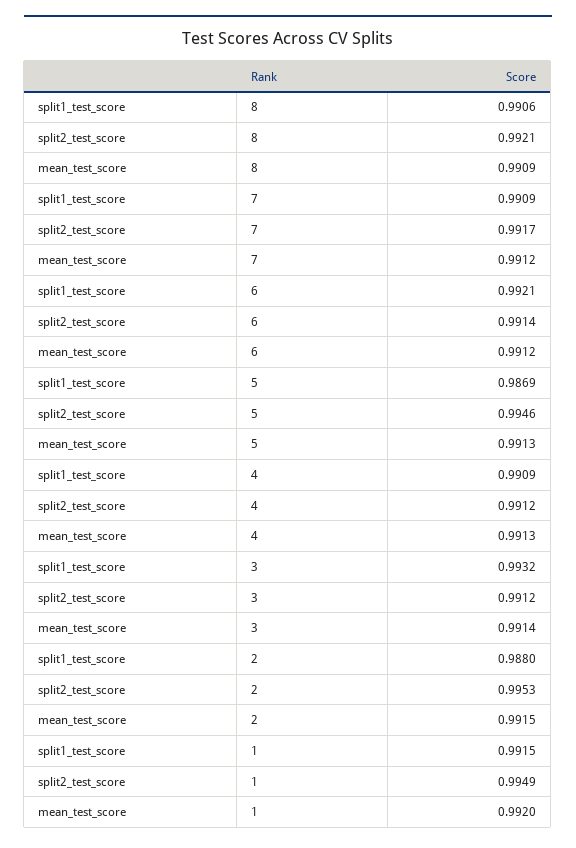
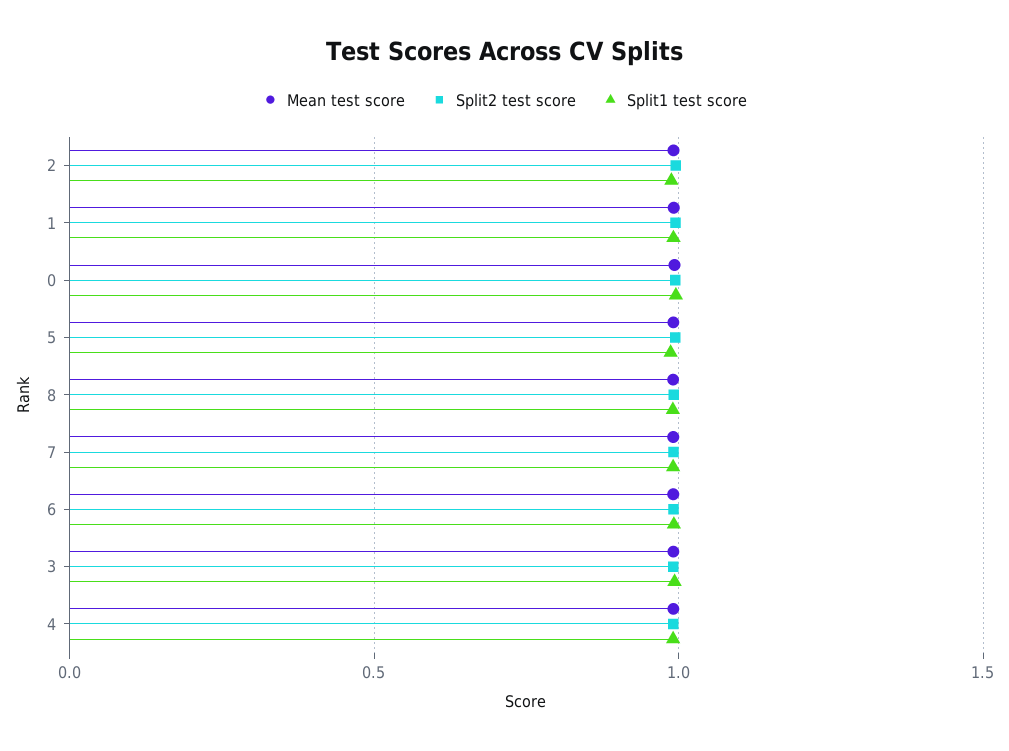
mean_test_score, 0: none -> 1
split2_test_score, 0: none -> 1
split1_test_score, 0: none -> 1

